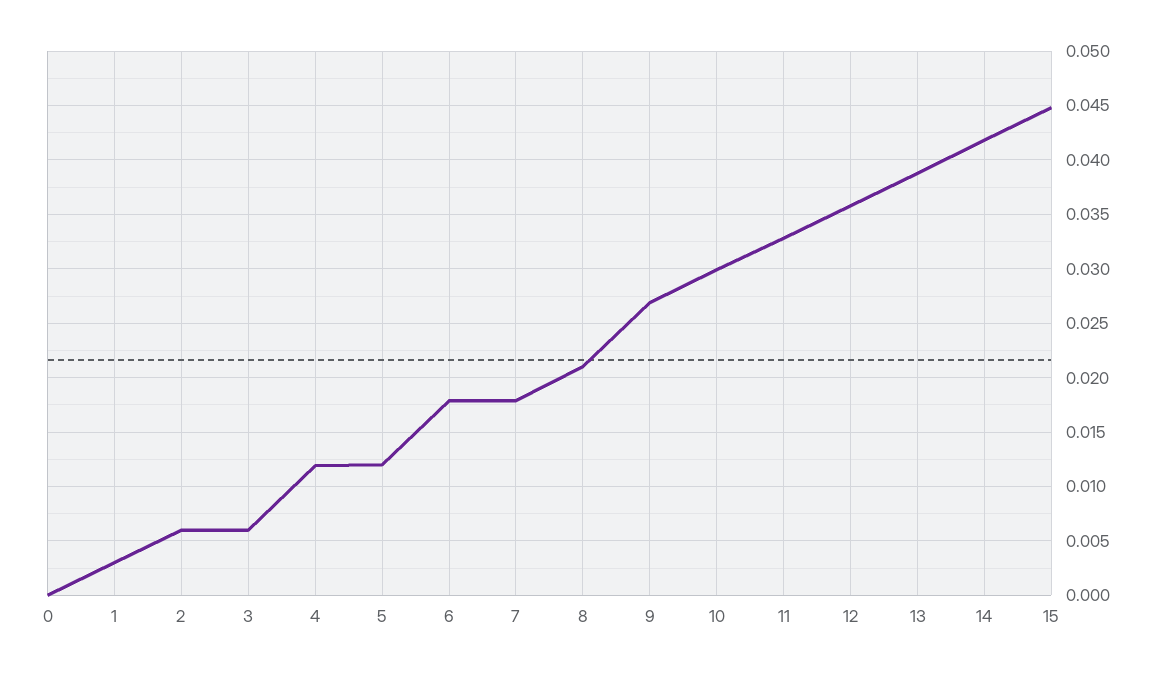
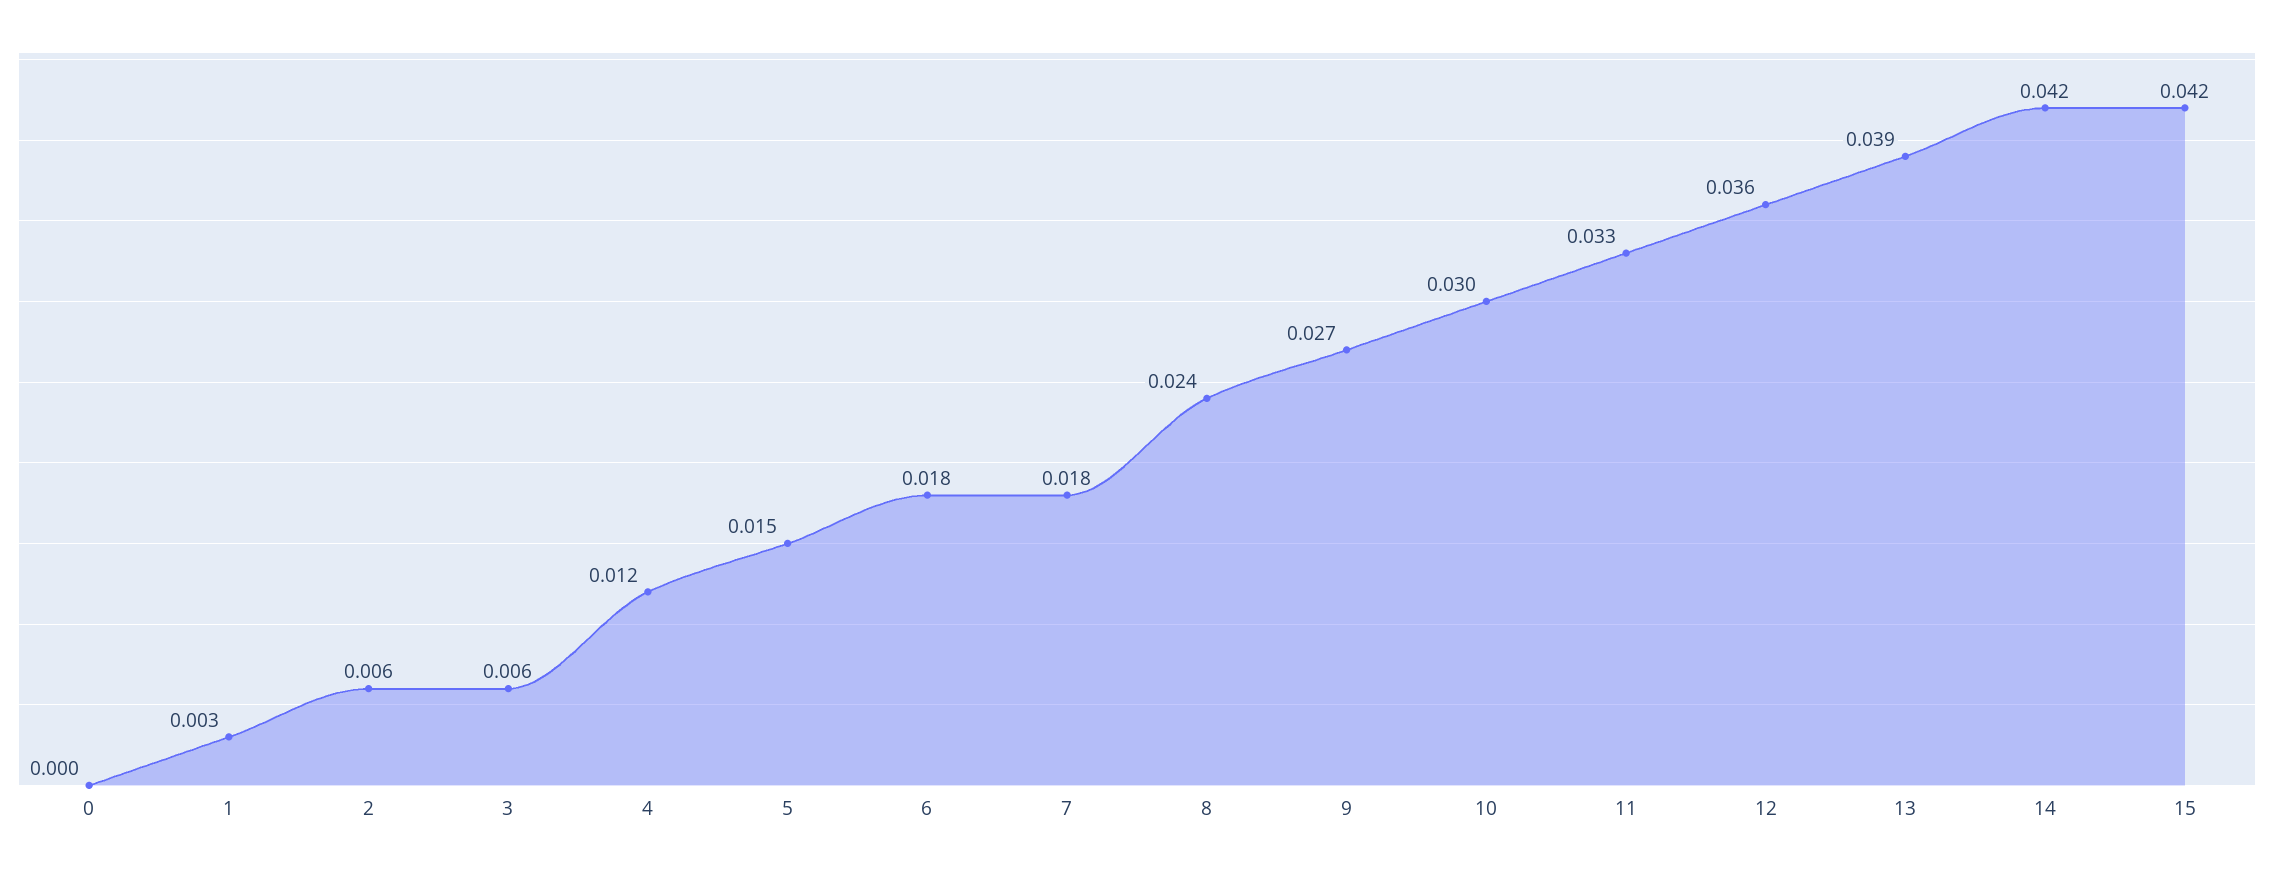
5: 0.012 -> 0.015
8: 0.021 -> 0.024
15: 0.045 -> 0.042

